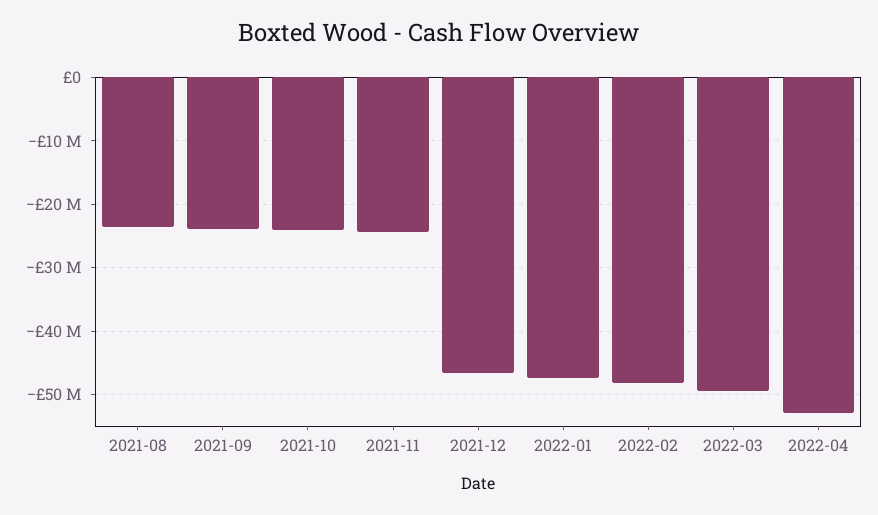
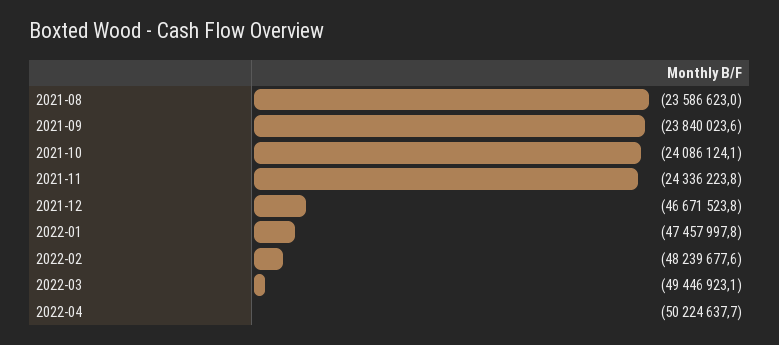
2022-04: -53000000 -> -50224637.7

